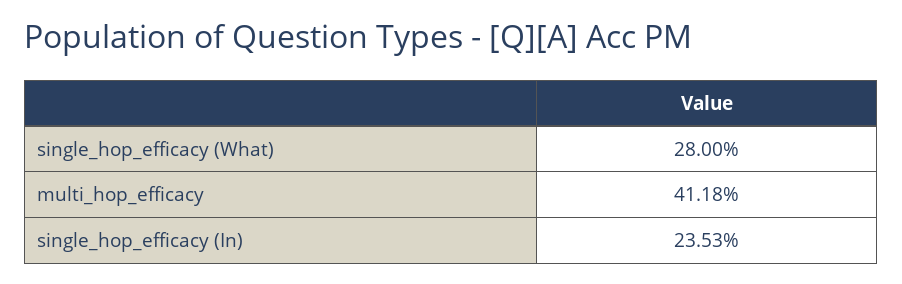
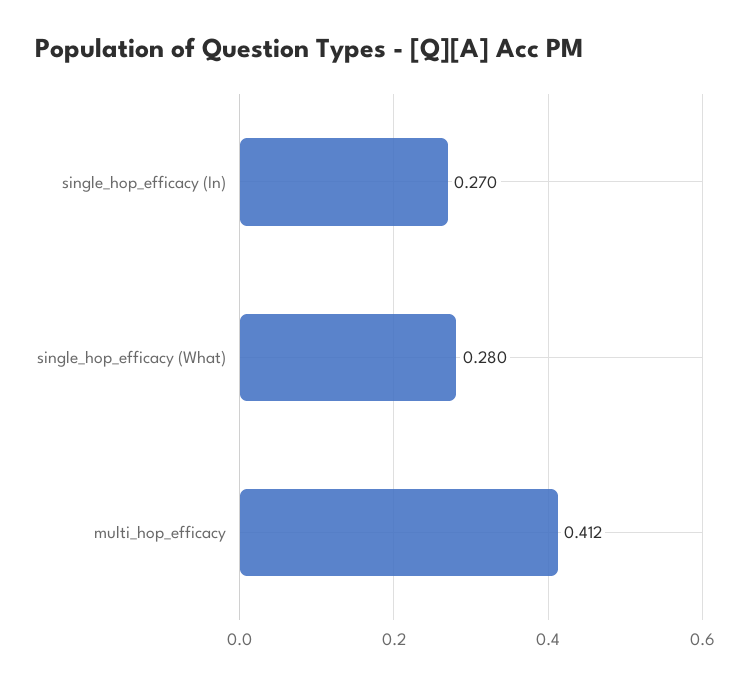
single_hop_efficacy (In): 0.2353 -> 0.27

